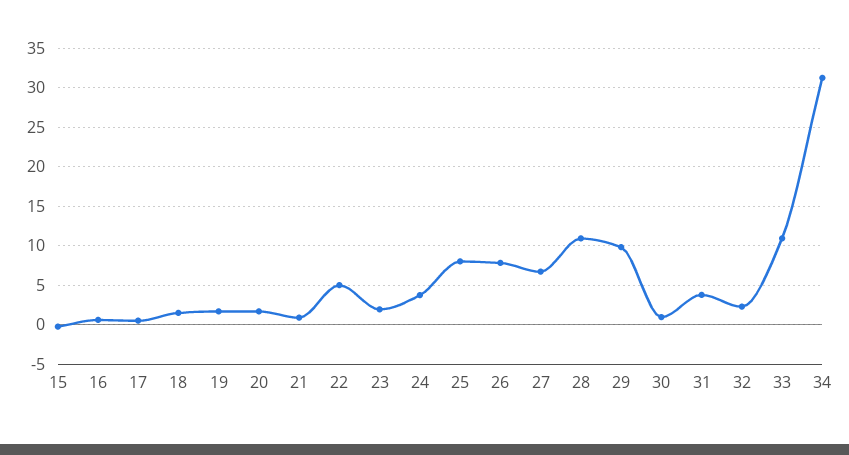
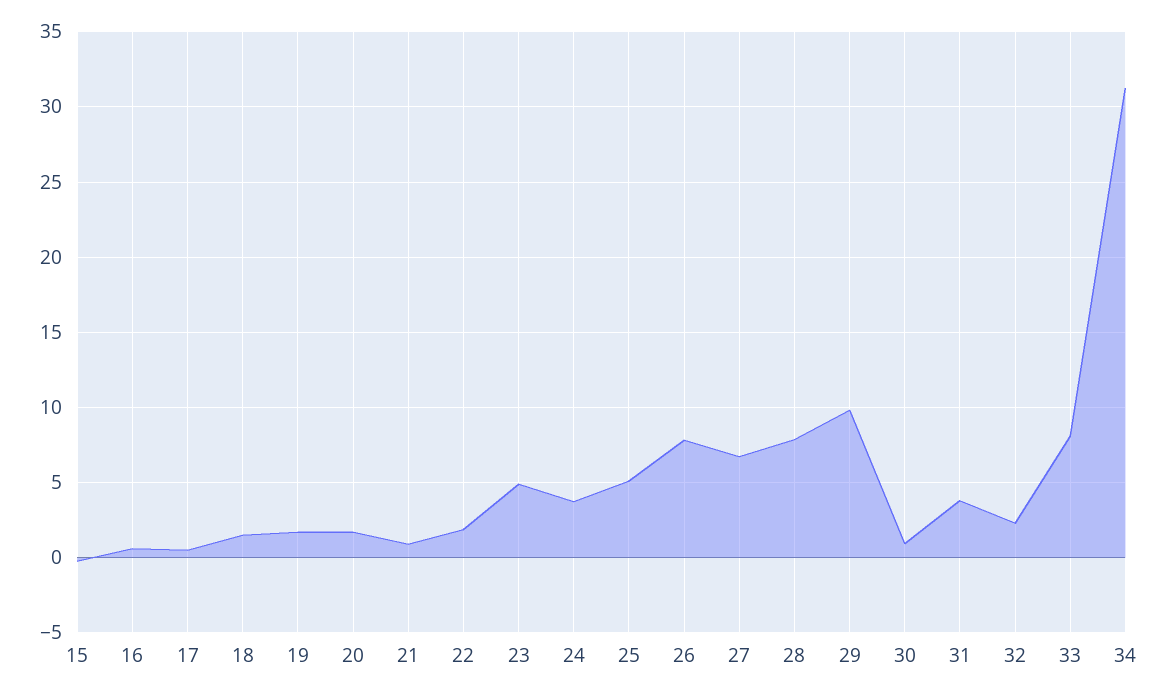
22: 5 -> 2
23: 2 -> 5
25: 8 -> 5
28: 11 -> 8
33: 11 -> 8

